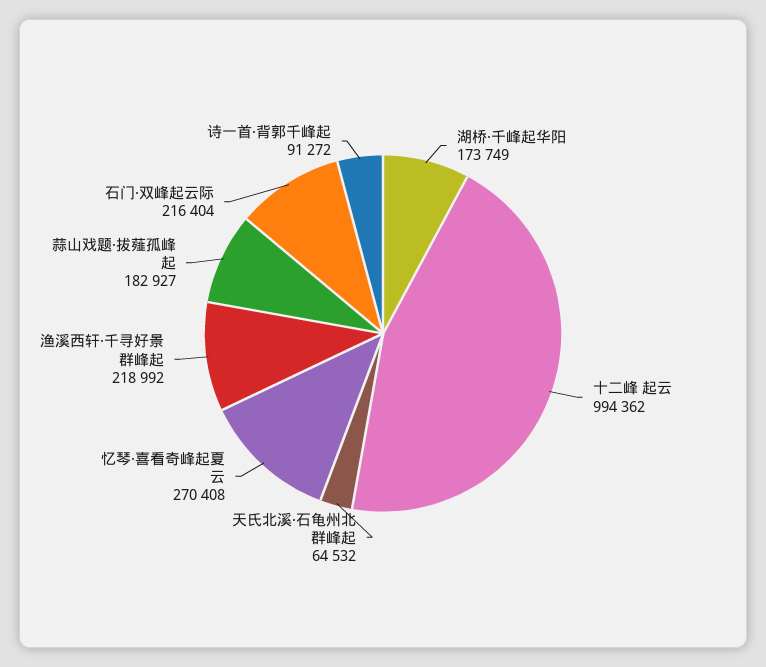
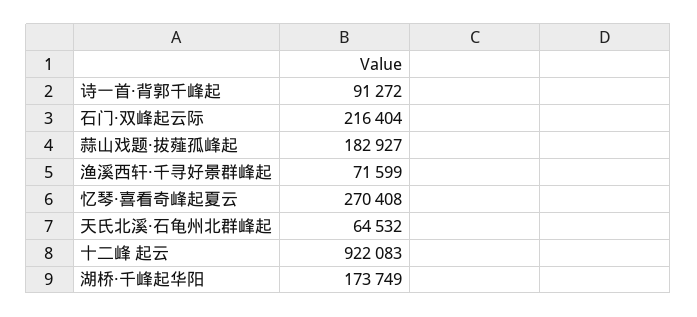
十二峰 起云: 994362 -> 922083
渔溪西轩·千寻好景群峰起: 218992 -> 71599

